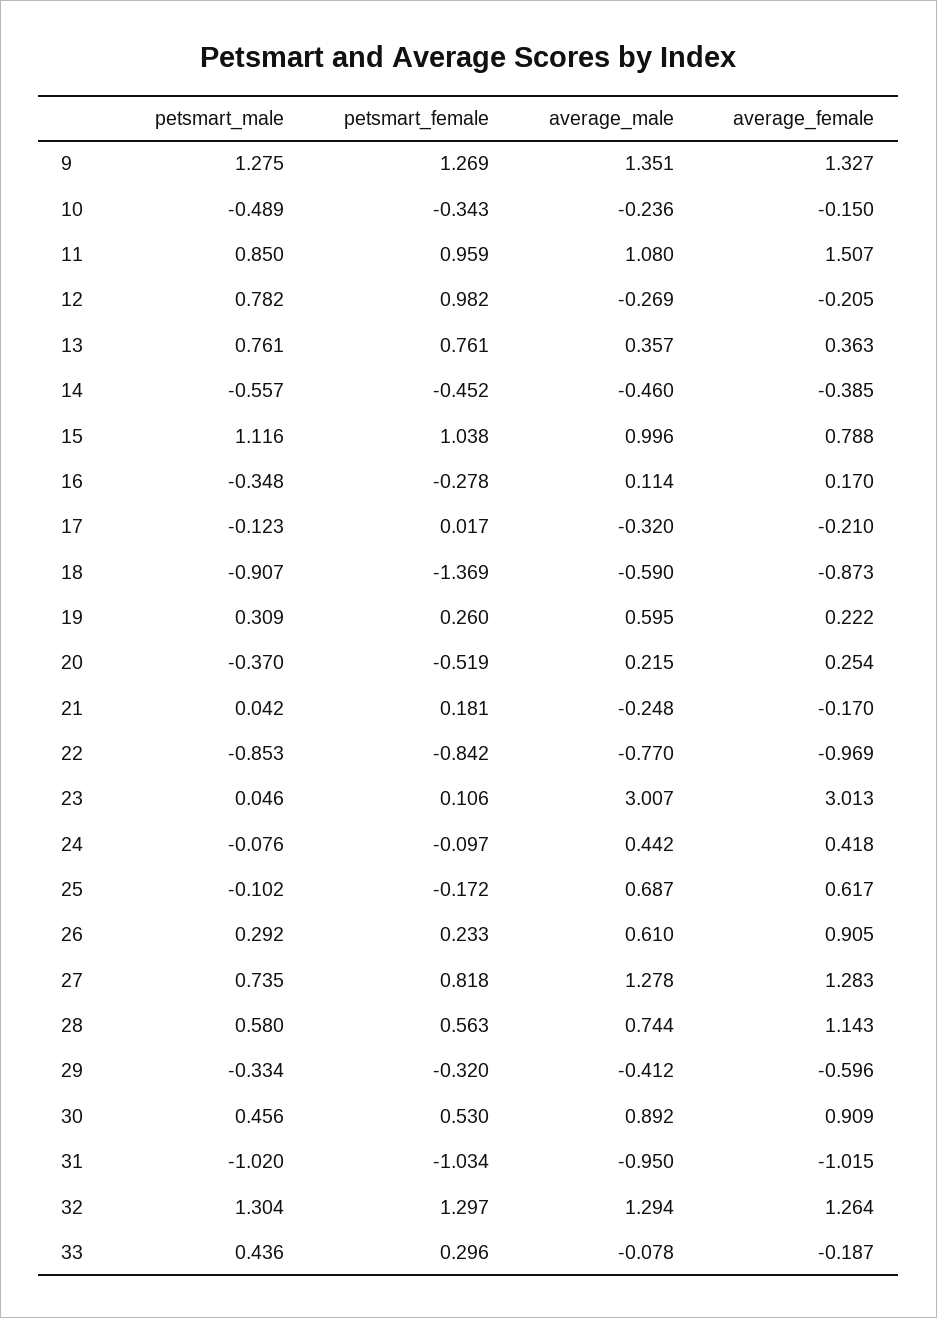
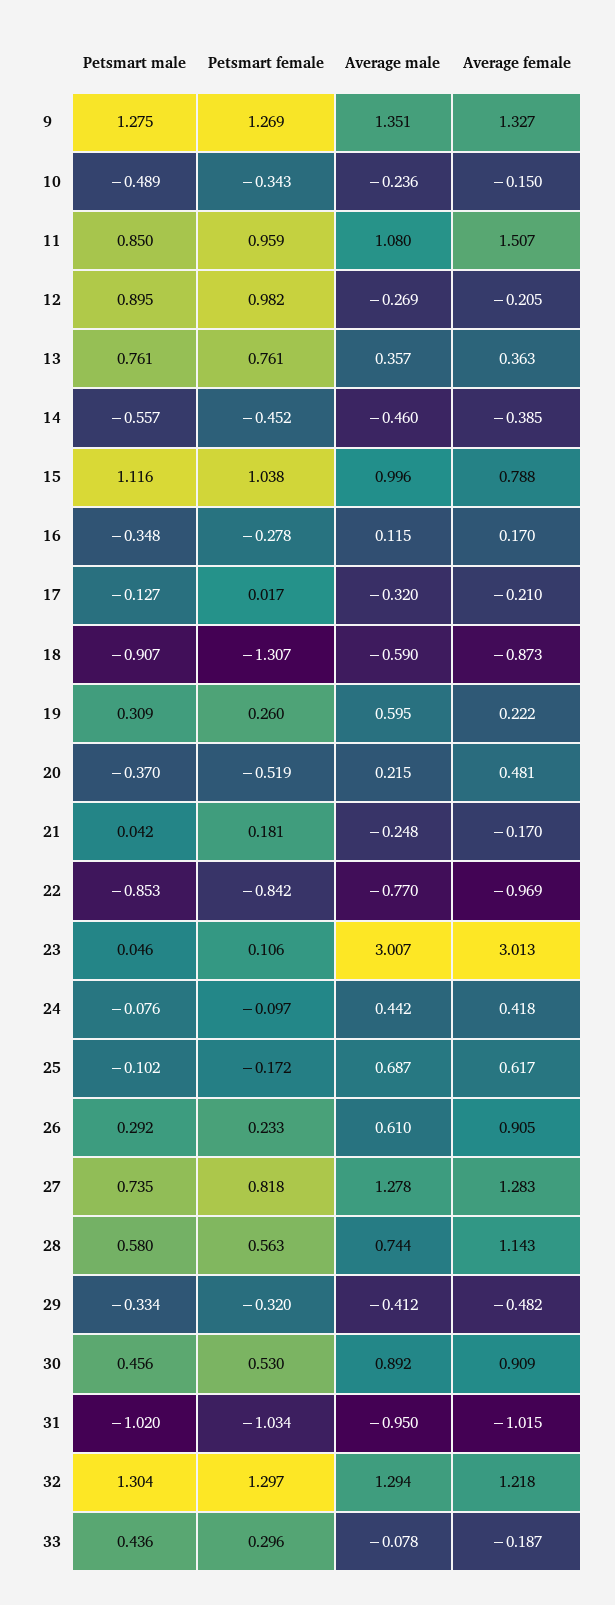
petsmart_male, 12: 0.782 -> 0.895
average_male, 16: 0.114 -> 0.115
petsmart_male, 17: -0.123 -> -0.127
petsmart_female, 18: -1.369 -> -1.307
average_female, 20: 0.254 -> 0.481
average_female, 29: -0.596 -> -0.482
average_female, 32: 1.264 -> 1.218

